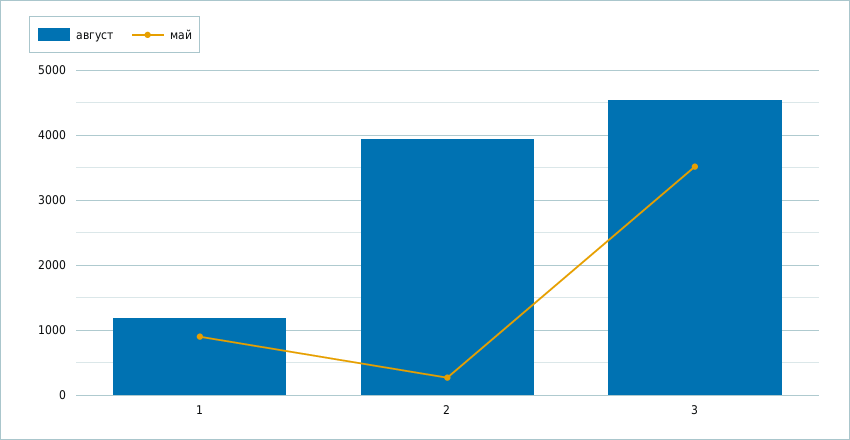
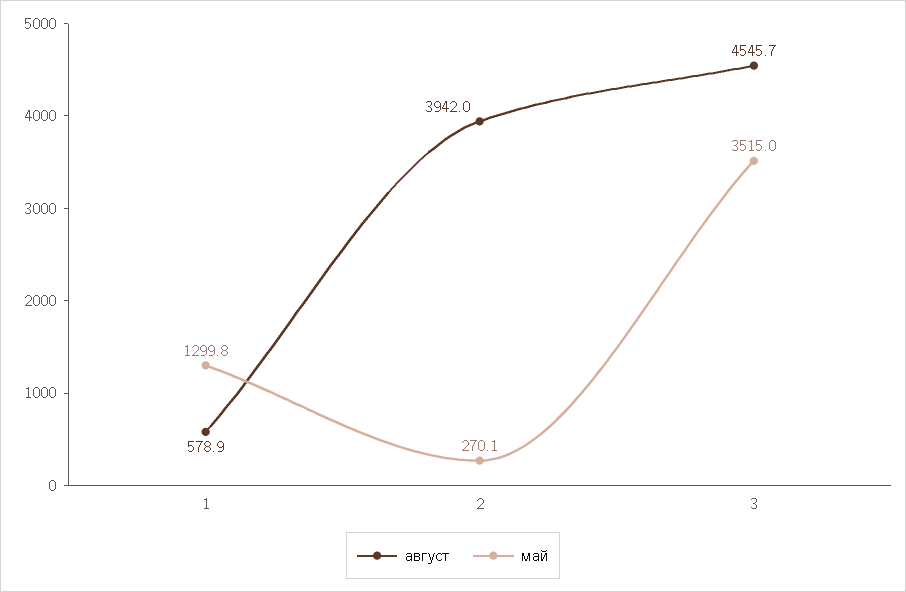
август, 1: 1200 -> 578.9
май, 1: 900 -> 1299.8

